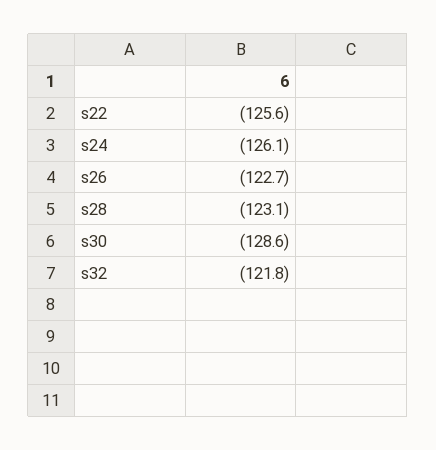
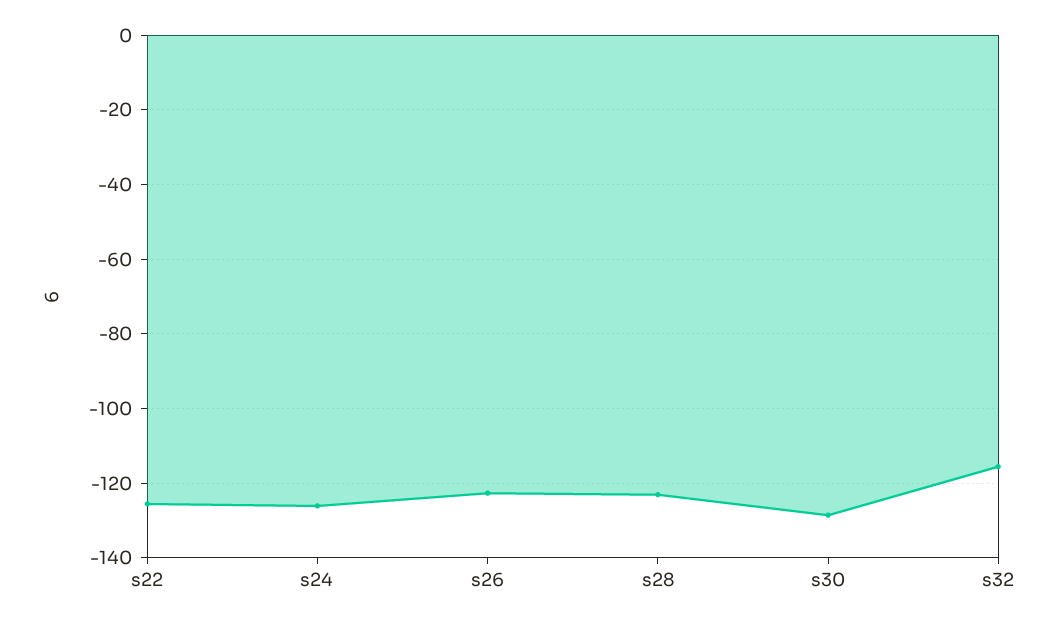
s32: -121.8 -> -116

